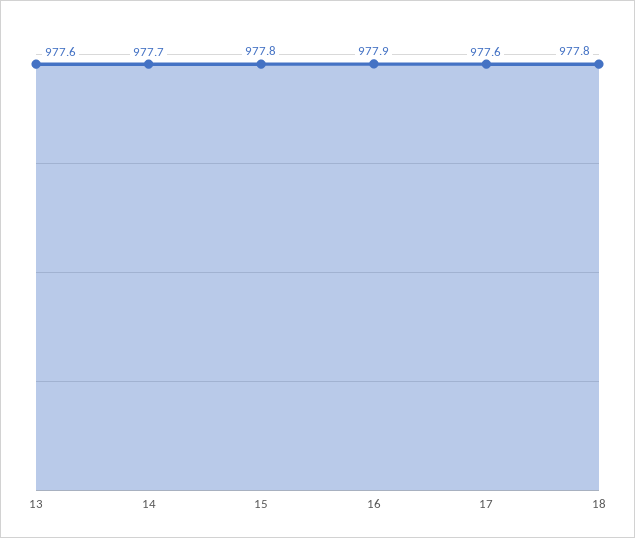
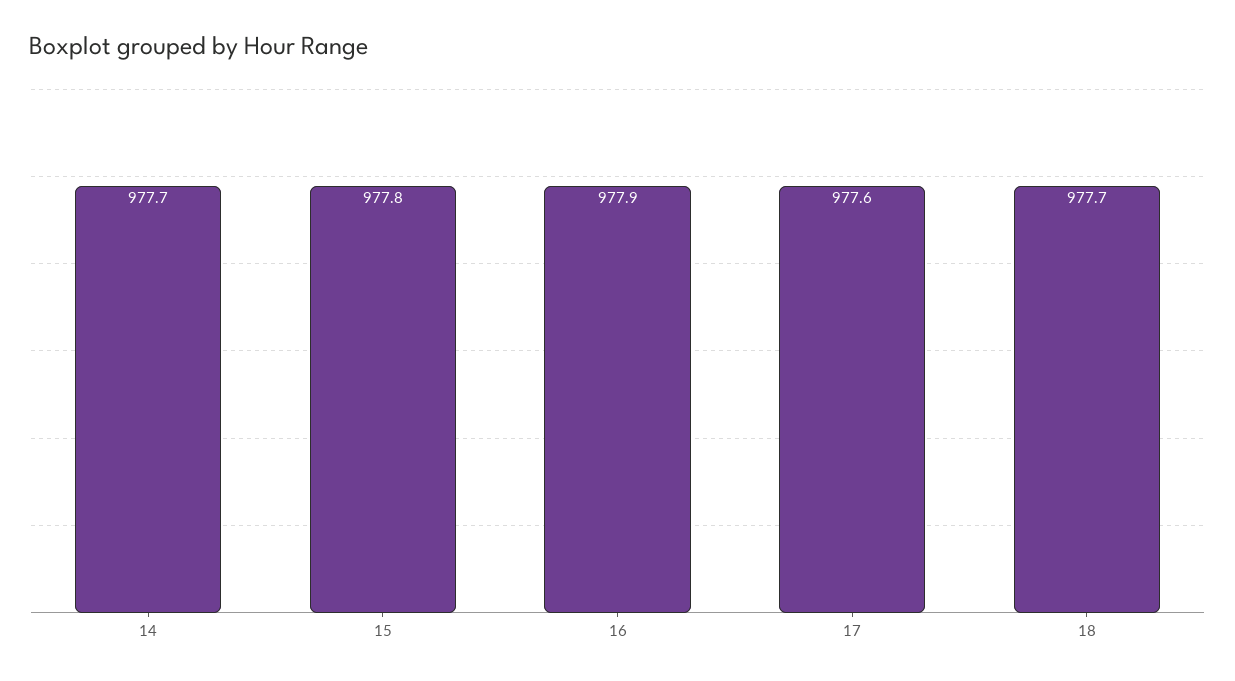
13: 977.6 -> none
18: 977.8 -> 977.7

